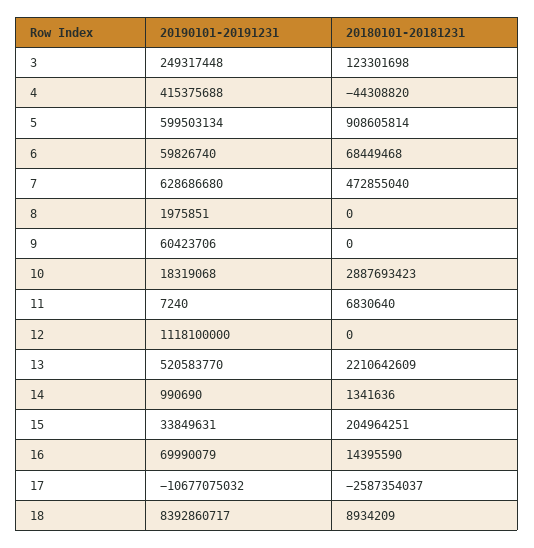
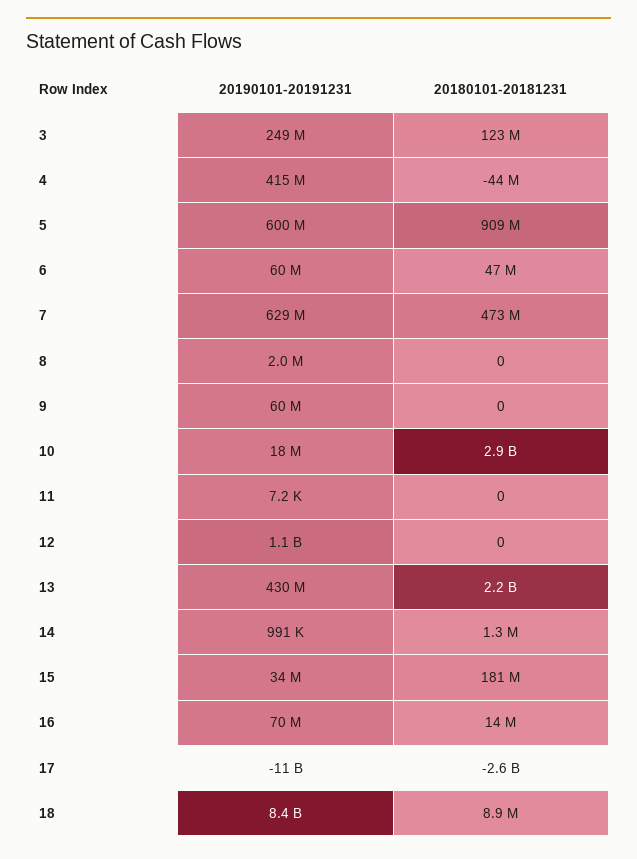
20180101-20181231, 6: 68449468 -> 47000000
20180101-20181231, 11: 6830640 -> 0
20190101-20191231, 13: 520583770 -> 430000000
20180101-20181231, 15: 204964251 -> 181000000

